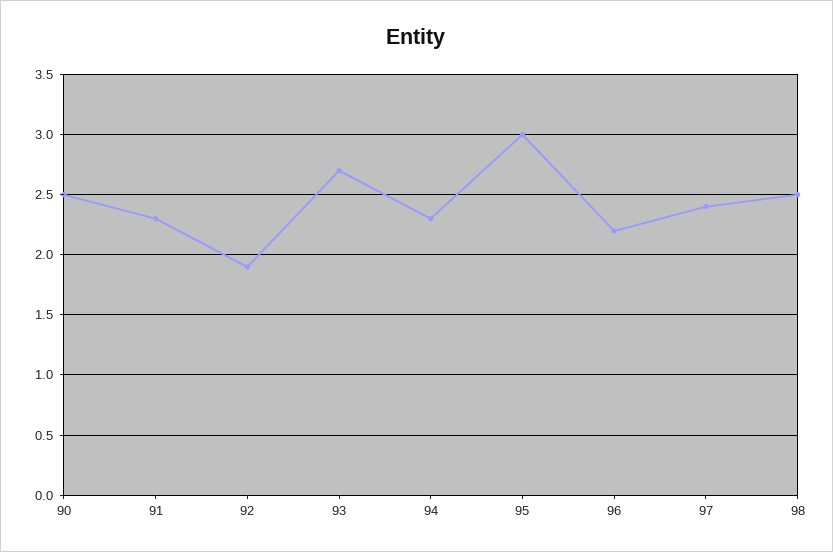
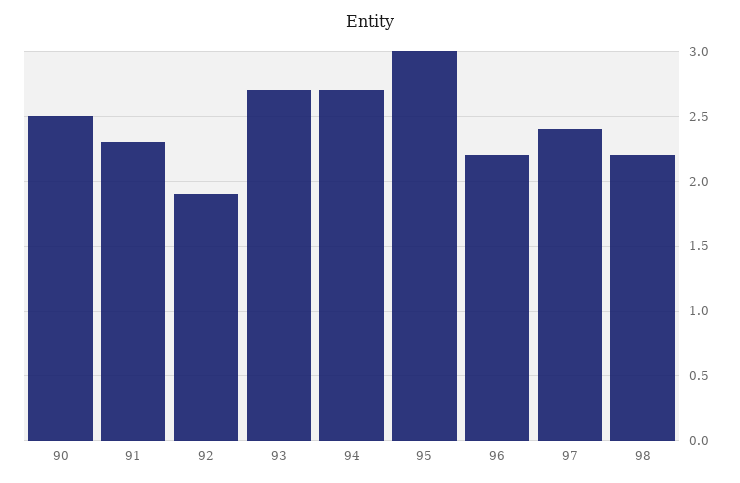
94: 2.3 -> 2.7
98: 2.5 -> 2.2

